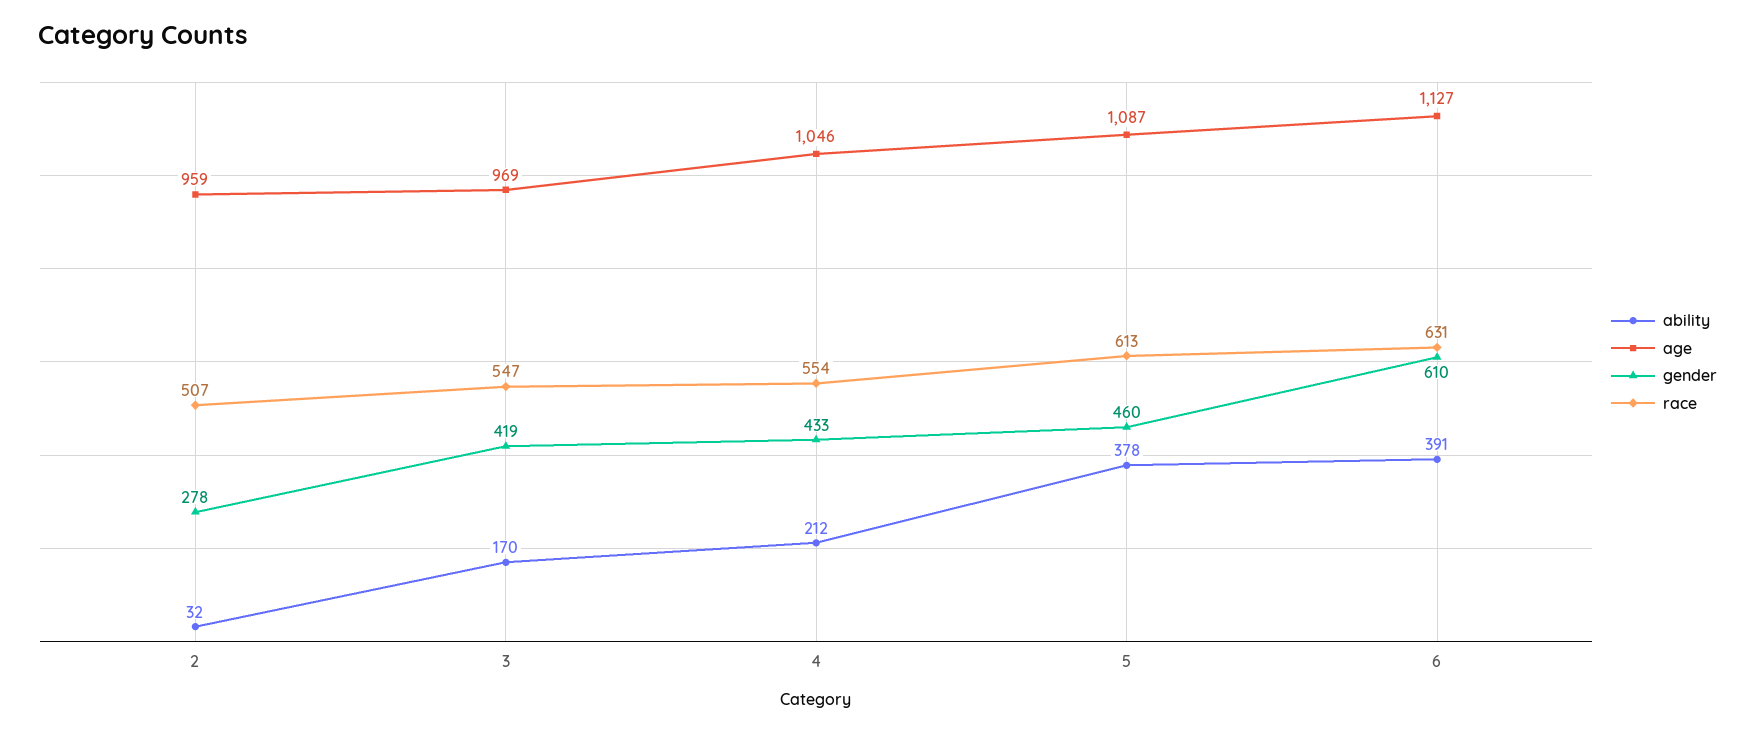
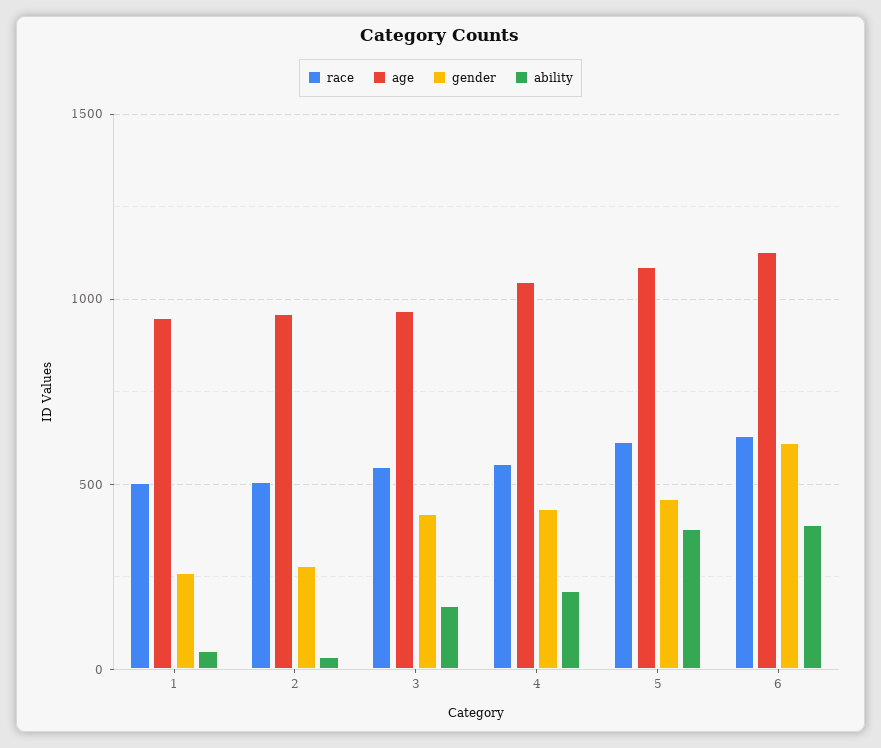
race, 1: none -> 500
age, 1: none -> 950
gender, 1: none -> 250
ability, 1: none -> 50

